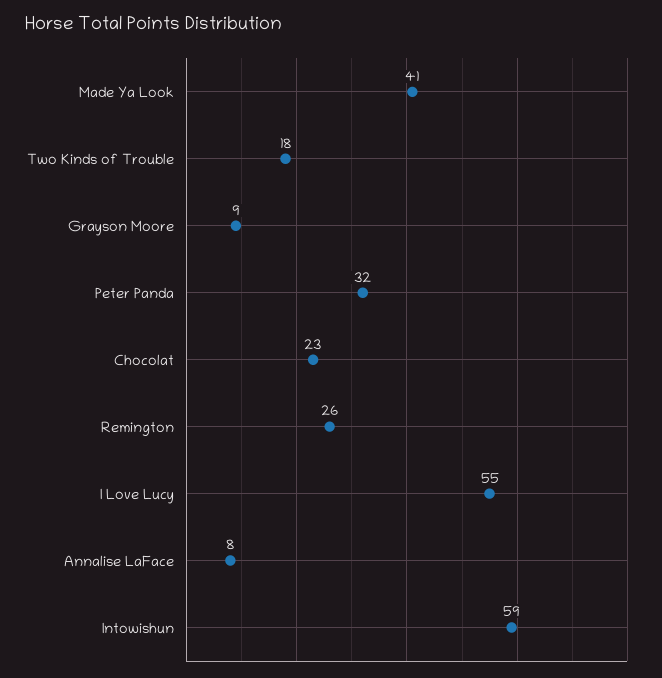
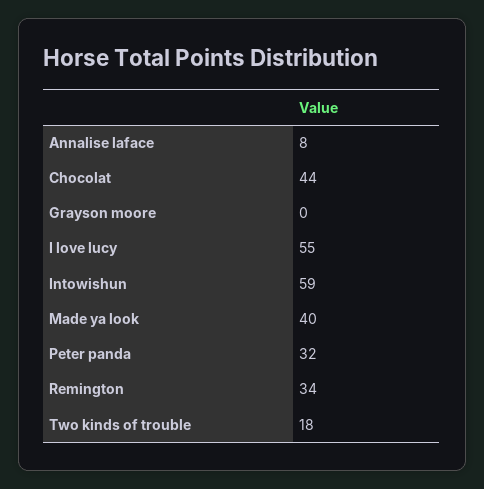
Made Ya Look: 41 -> 40
Grayson Moore: 9 -> 0
Chocolat: 23 -> 44
Remington: 26 -> 34

